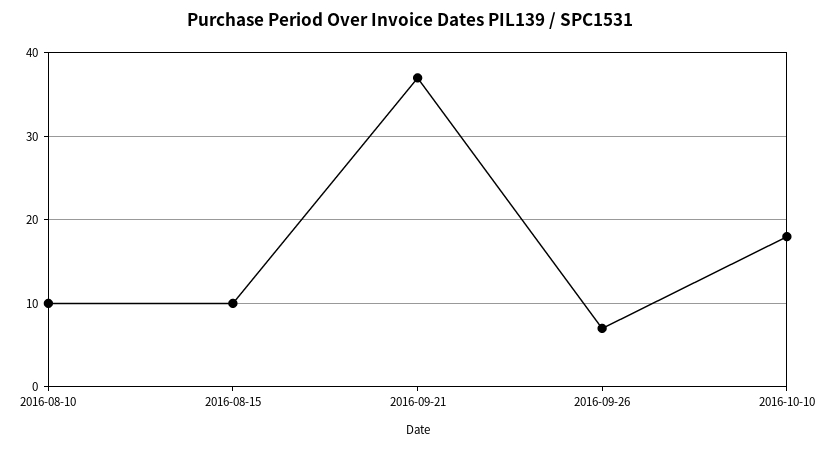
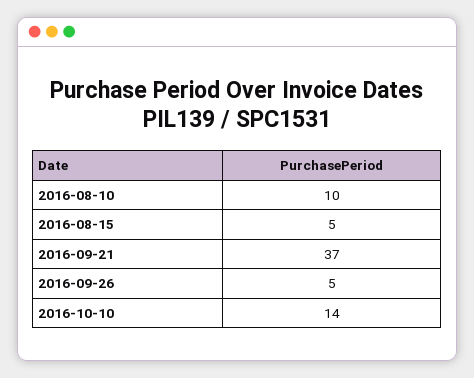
2016-08-15: 10 -> 5
2016-09-26: 7 -> 5
2016-10-10: 18 -> 14

